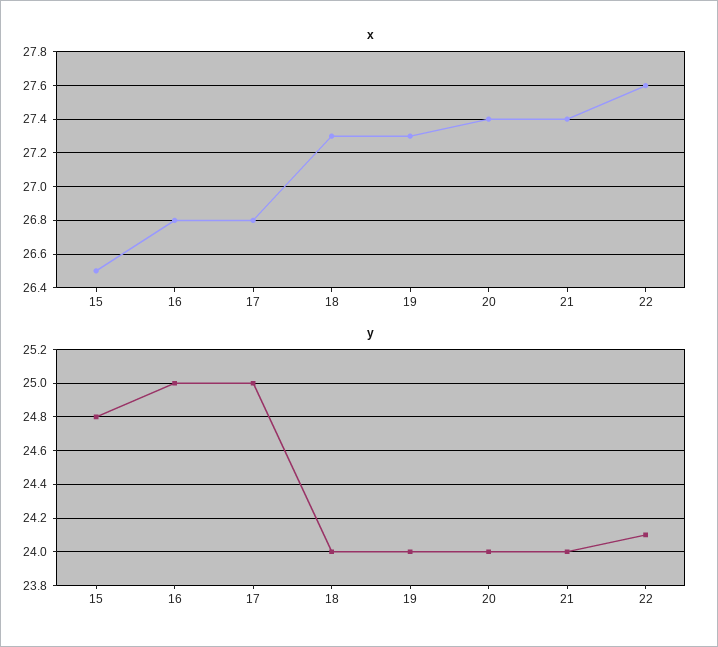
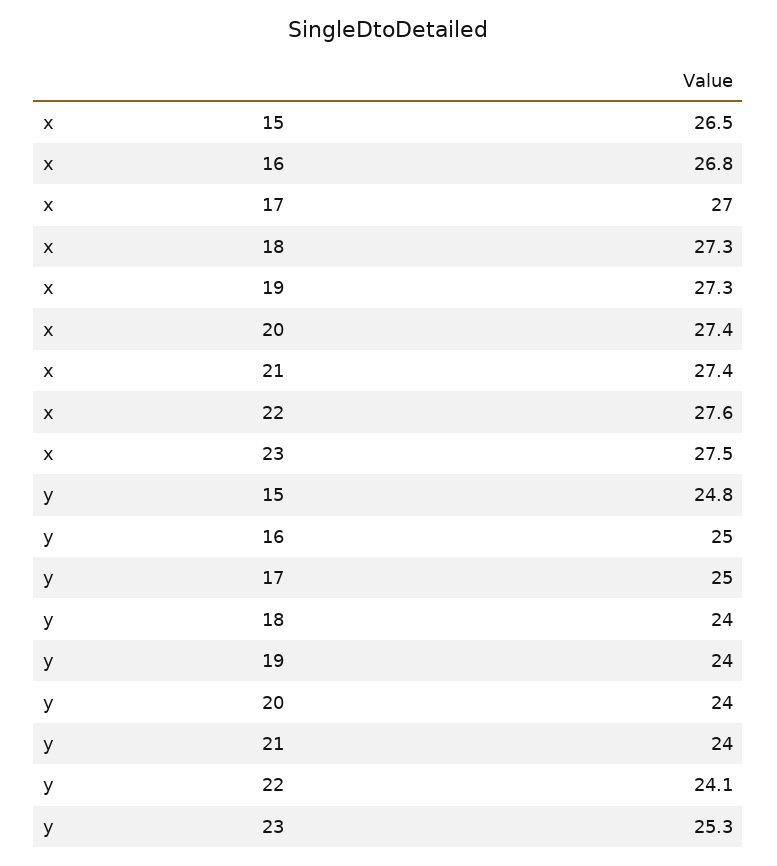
x, 17: 26.8 -> 27
x, 23: none -> 27.5
y, 23: none -> 25.3

